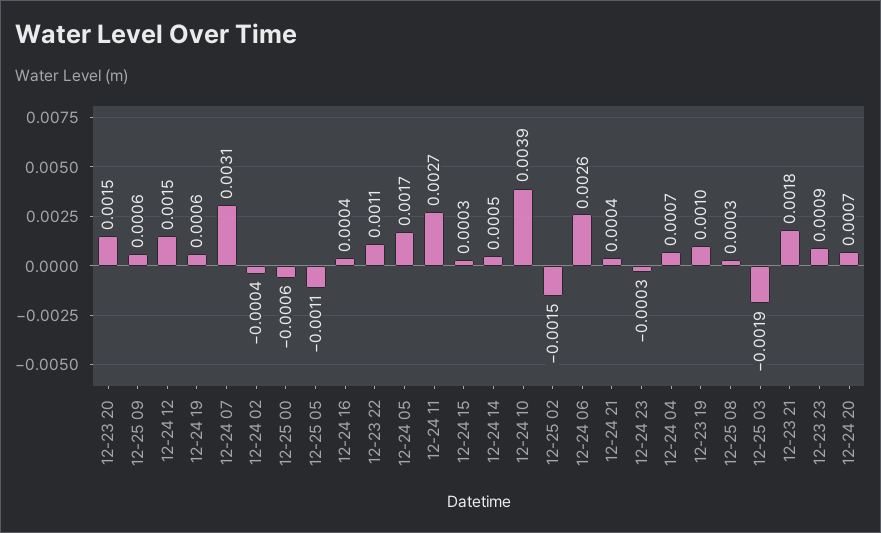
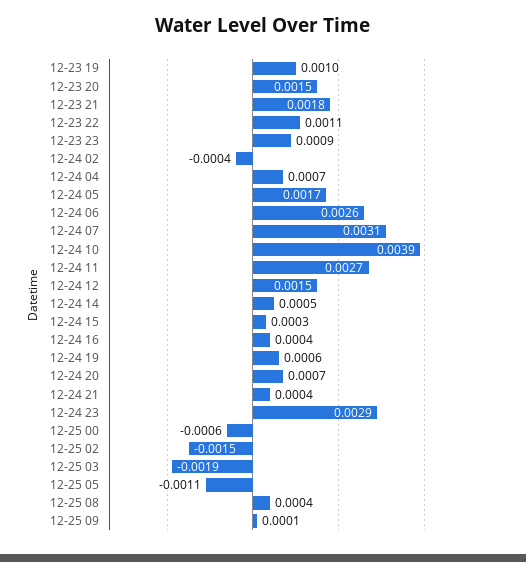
12-25 09: 0.0006 -> 0.0001
12-24 23: -0.0003 -> 0.0029
12-25 08: 0.0003 -> 0.0004

